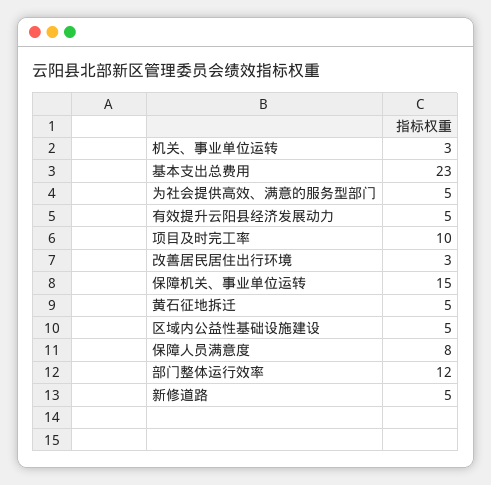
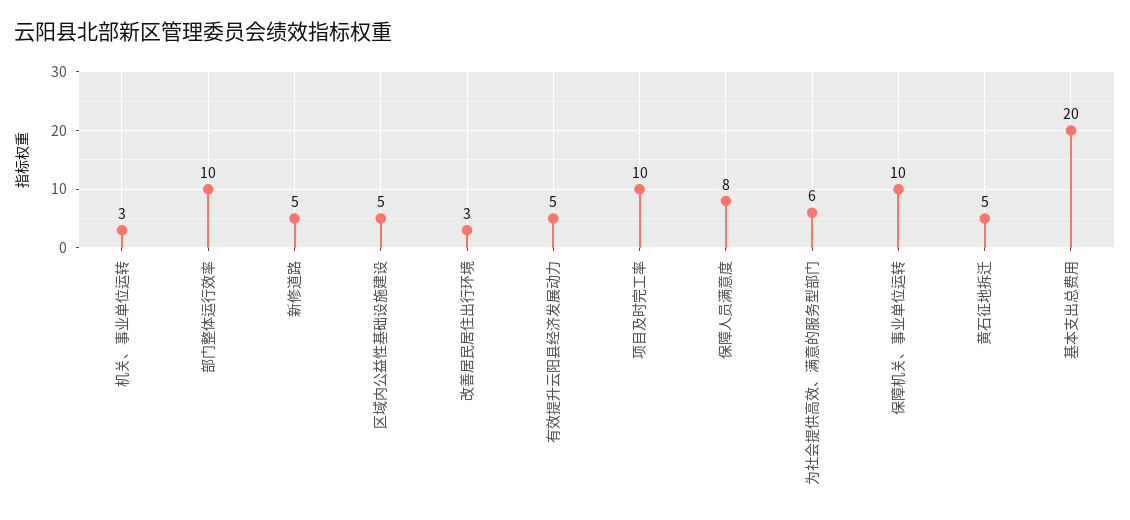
基本支出总费用: 23 -> 20
为社会提供高效、满意的服务型部门: 5 -> 6
保障机关、事业单位运转: 15 -> 10
部门整体运行效率: 12 -> 10

